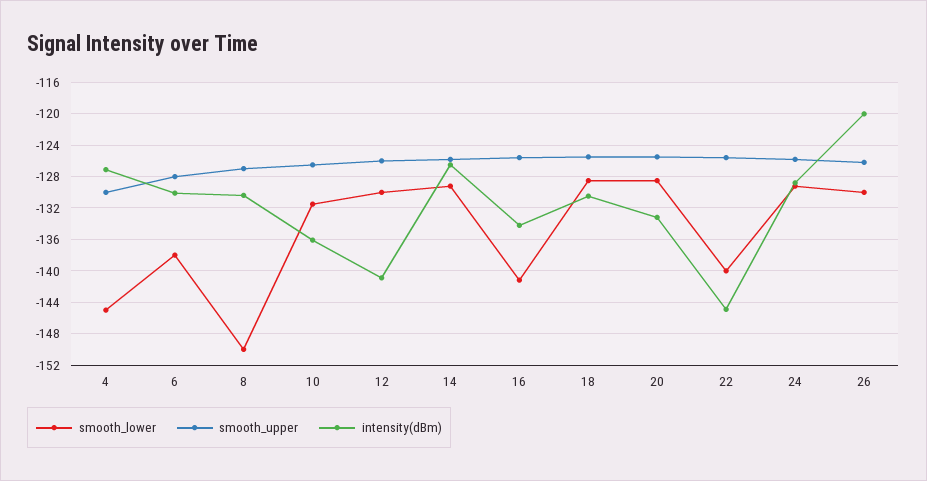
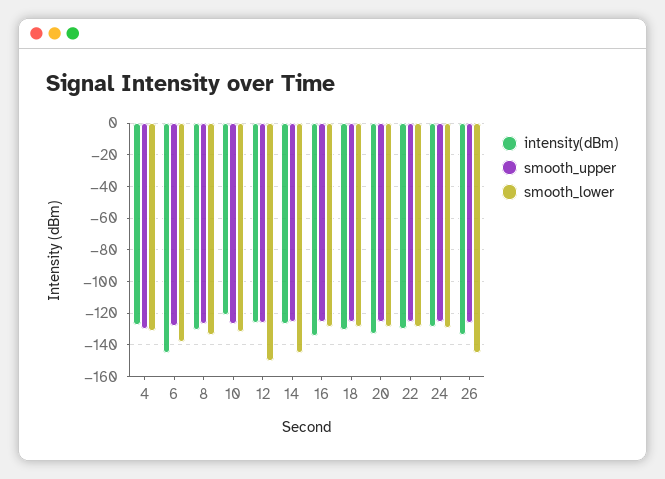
smooth_lower, 4: -145 -> -130
intensity(dBm), 6: -130 -> -145
smooth_lower, 8: -150 -> -135
intensity(dBm), 10: -136 -> -120
smooth_lower, 12: -130 -> -150
intensity(dBm), 12: -141 -> -125
smooth_lower, 14: -129 -> -145
smooth_lower, 16: -141 -> -130
smooth_lower, 22: -140 -> -130
intensity(dBm), 22: -145 -> -130
smooth_lower, 26: -130 -> -145
intensity(dBm), 26: -120 -> -135

